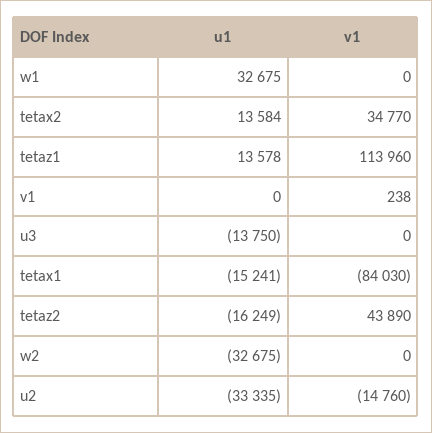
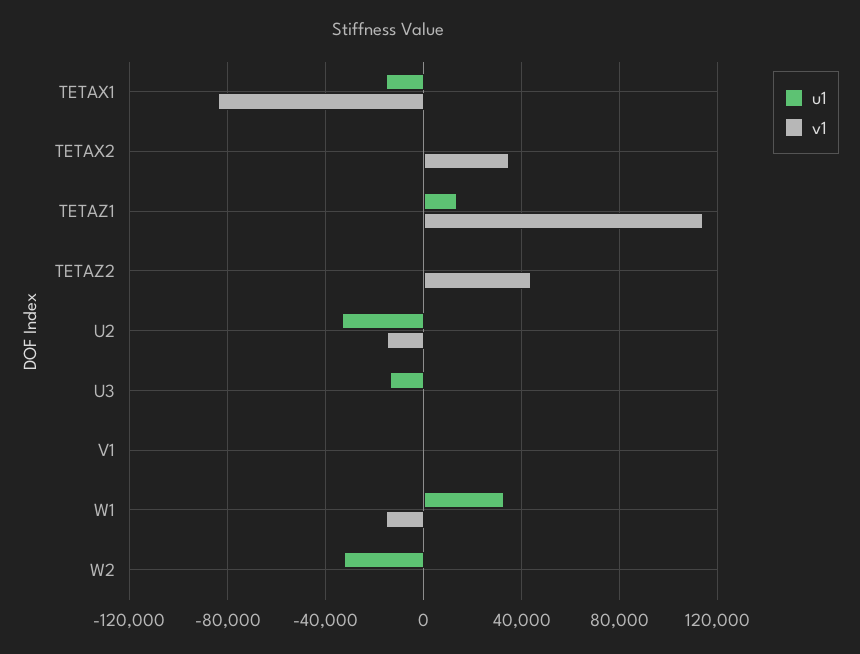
v1, w1: 0 -> -15000
u1, tetax2: 13584 -> 0
u1, tetaz2: -16249 -> 0

